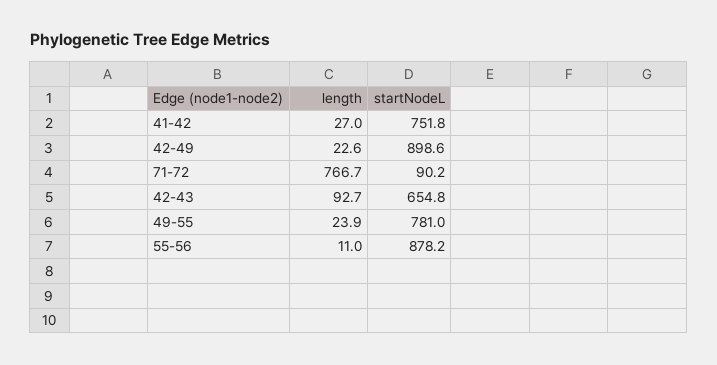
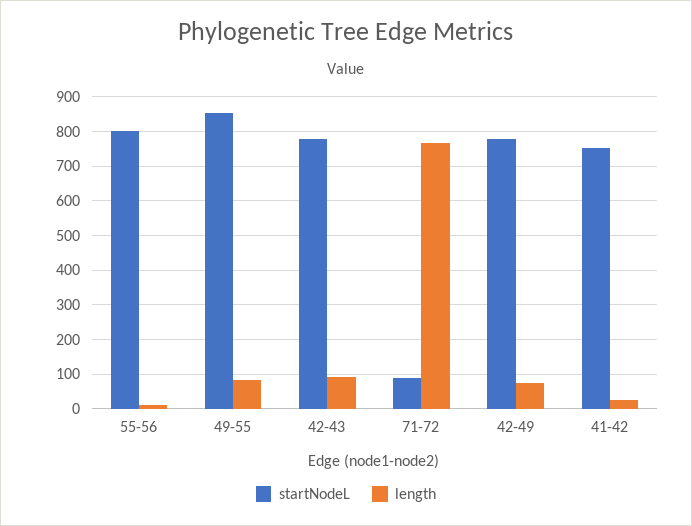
length, 42-49: 22.6 -> 80
startNodeL, 42-49: 898.6 -> 780
startNodeL, 42-43: 654.8 -> 780
length, 49-55: 23.9 -> 80
startNodeL, 49-55: 781 -> 860
startNodeL, 55-56: 878.2 -> 800

